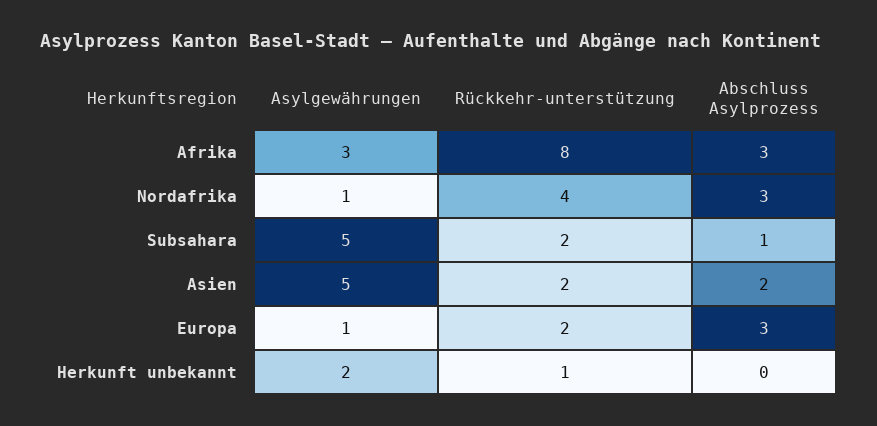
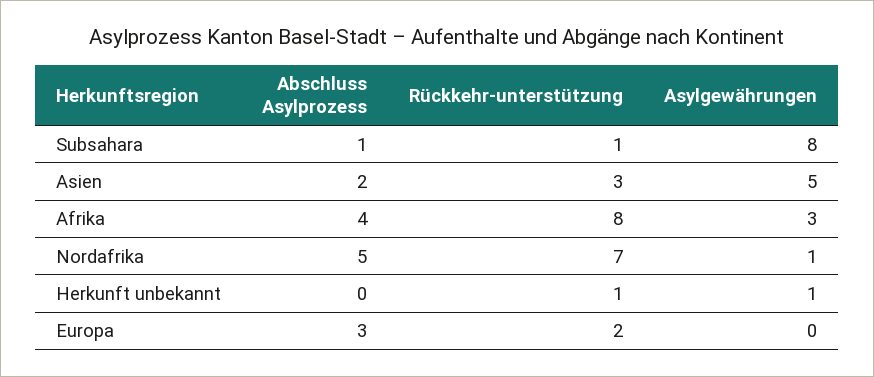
Abschluss Asylprozess, Afrika: 3 -> 4
Rückkehr-unterstützung, Nordafrika: 4 -> 7
Abschluss Asylprozess, Nordafrika: 3 -> 5
Asylgewährungen, Subsahara: 5 -> 8
Rückkehr-unterstützung, Subsahara: 2 -> 1
Rückkehr-unterstützung, Asien: 2 -> 3
Asylgewährungen, Europa: 1 -> 0
Asylgewährungen, Herkunft unbekannt: 2 -> 1

